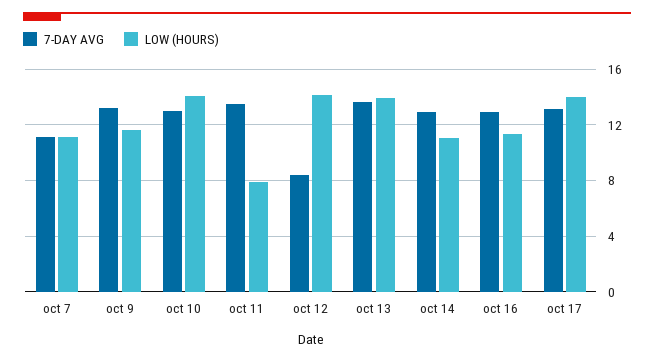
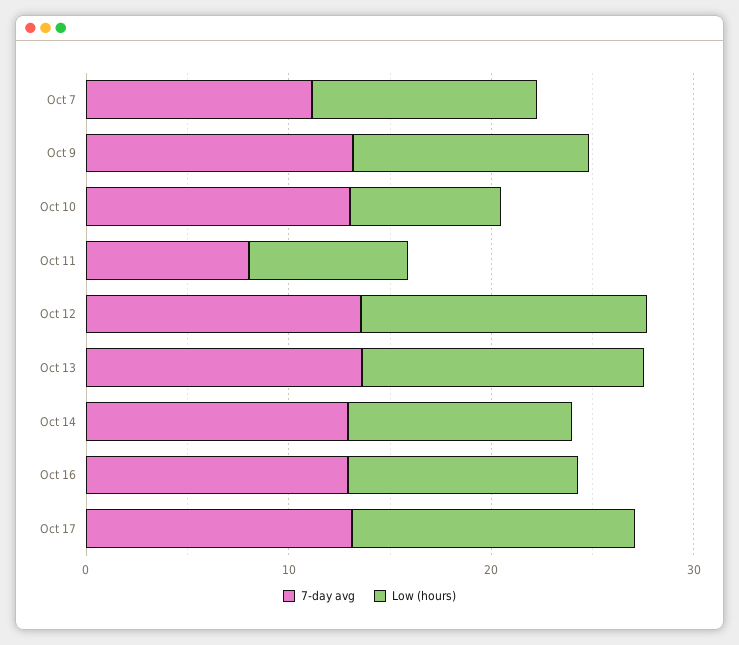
LOW (HOURS), oct 10: 14 -> 8
7-DAY AVG, oct 11: 13.5 -> 8
7-DAY AVG, oct 12: 8.5 -> 14

